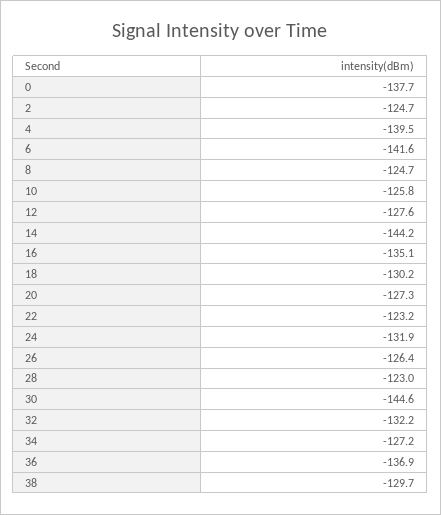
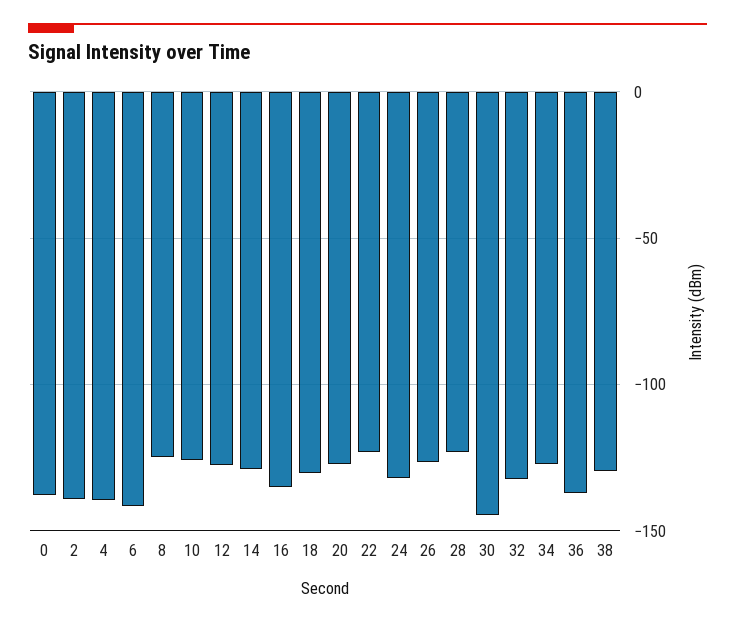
2: -124.7 -> -140
14: -144.2 -> -130

